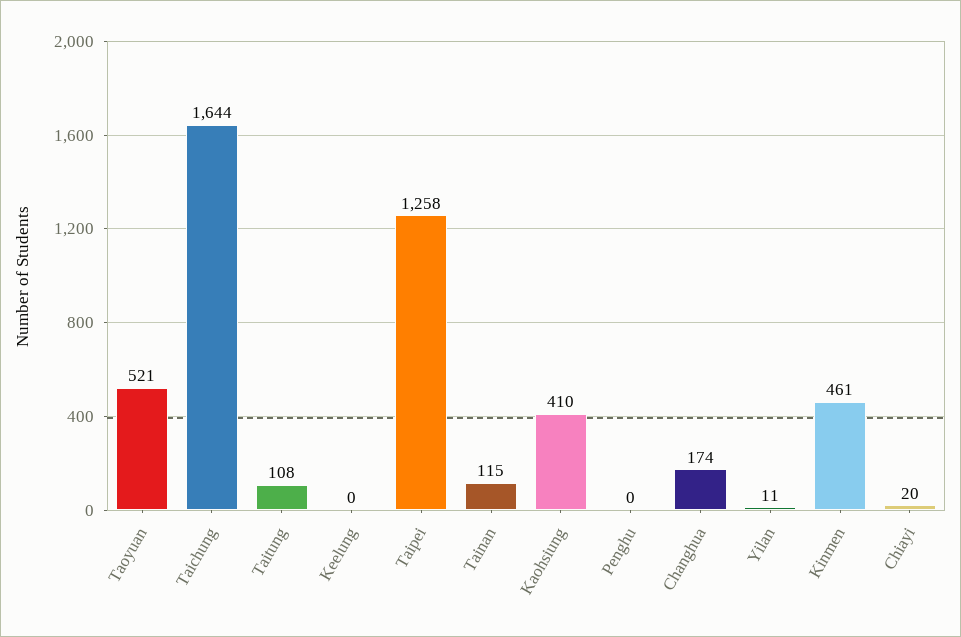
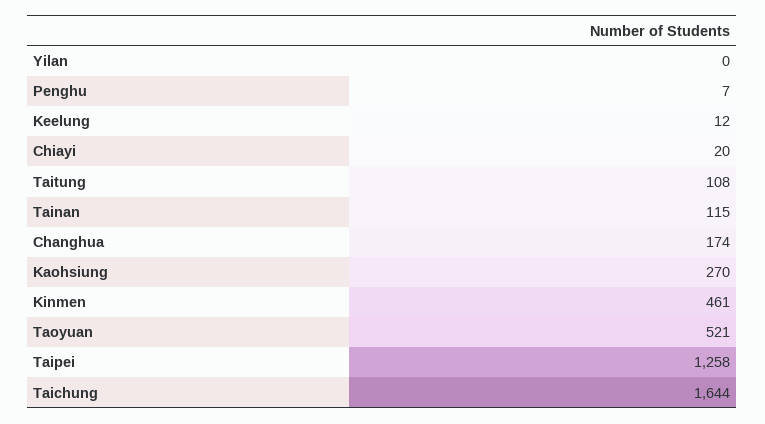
Keelung: 0 -> 12
Kaohsiung: 410 -> 270
Penghu: 0 -> 7
Yilan: 11 -> 0

